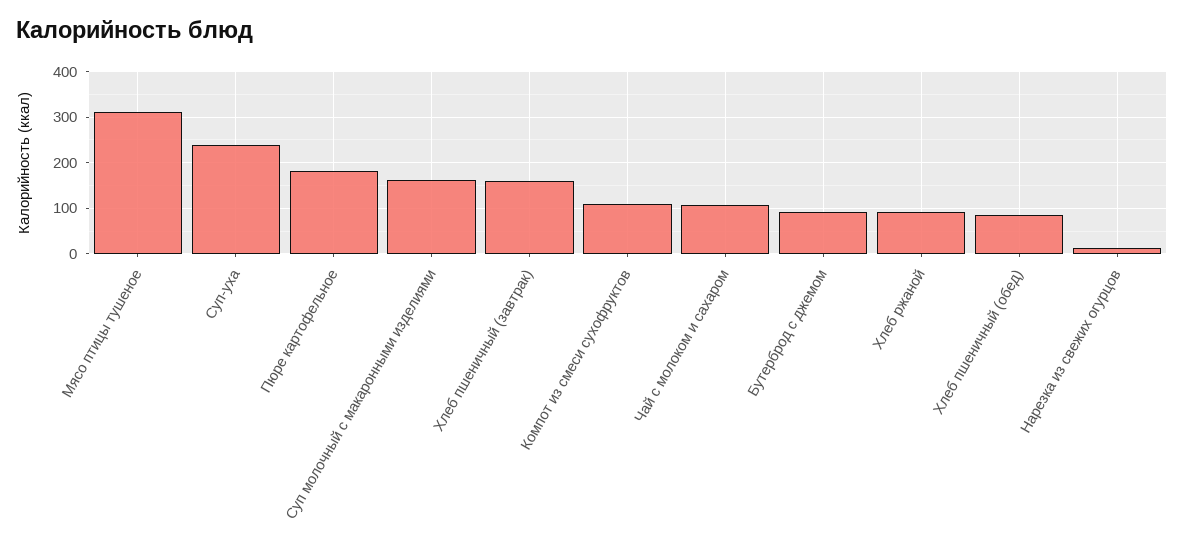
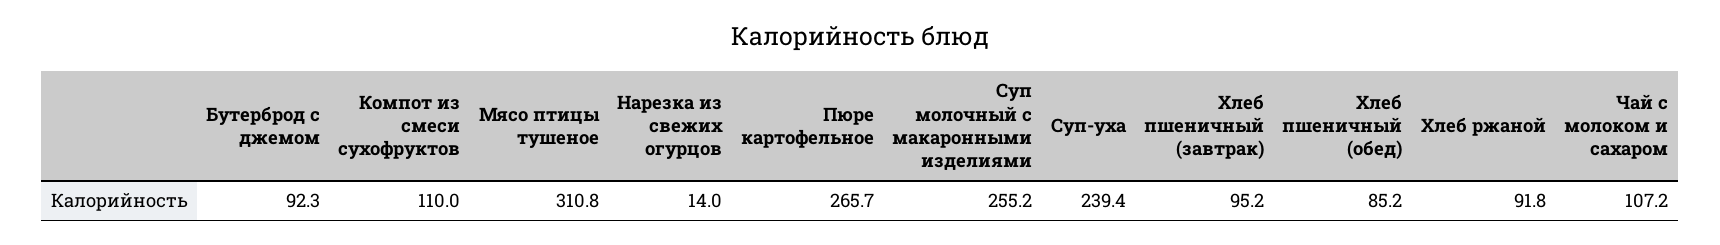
Пюре картофельное: 180 -> 265.7
Суп молочный с макаронными изделиями: 160 -> 255.2
Хлеб пшеничный (завтрак): 160 -> 95.2

